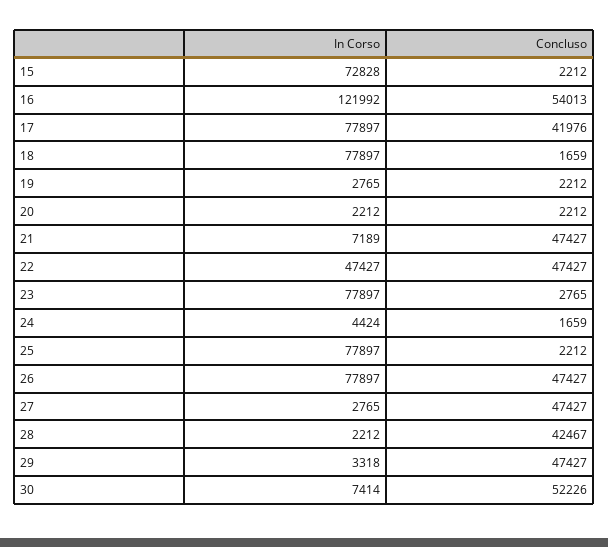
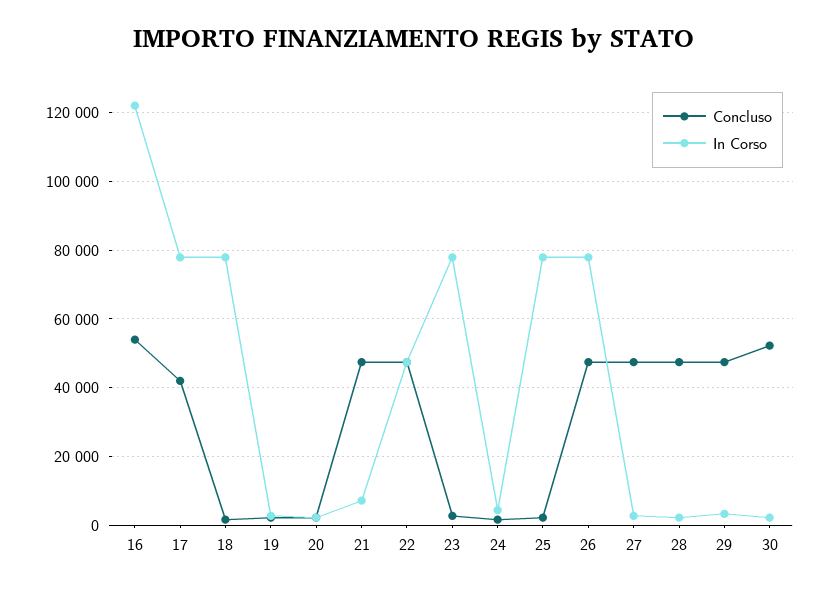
In Corso, 15: 72828 -> none
Concluso, 15: 2212 -> none
Concluso, 28: 42467 -> 48000
In Corso, 30: 7414 -> 2000

